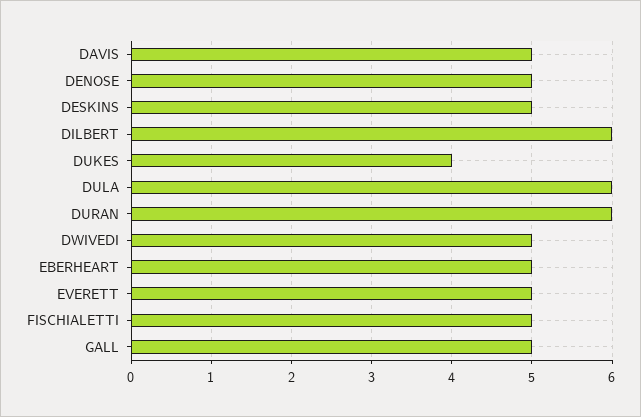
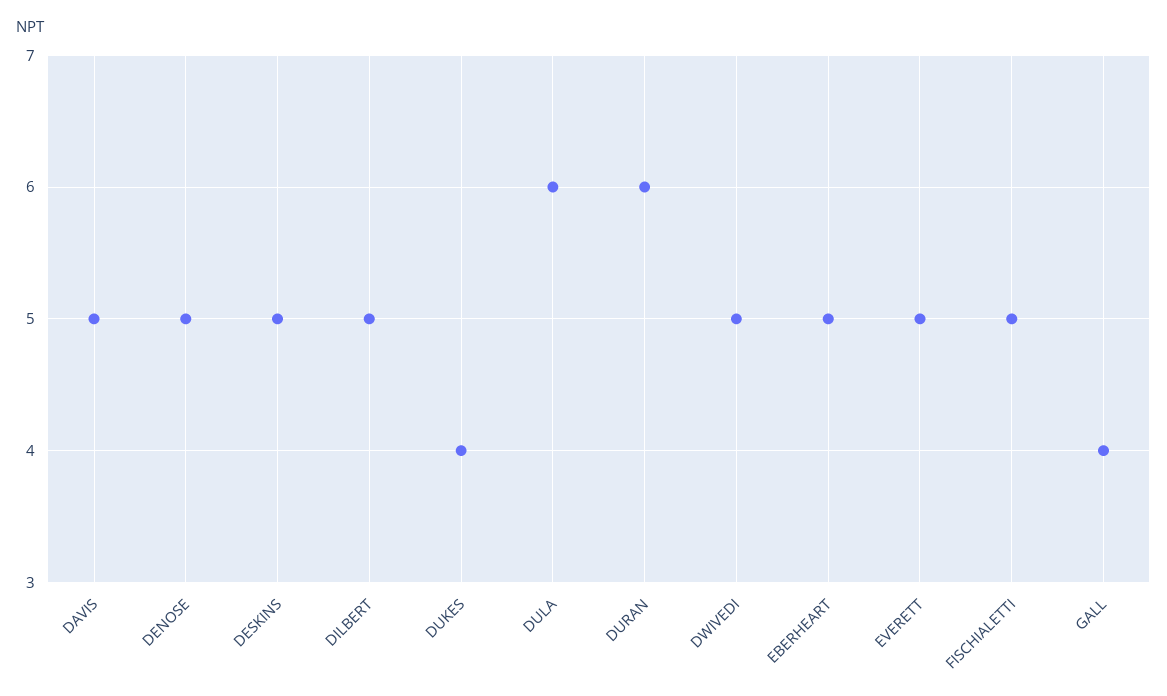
DILBERT: 6 -> 5
GALL: 5 -> 4

